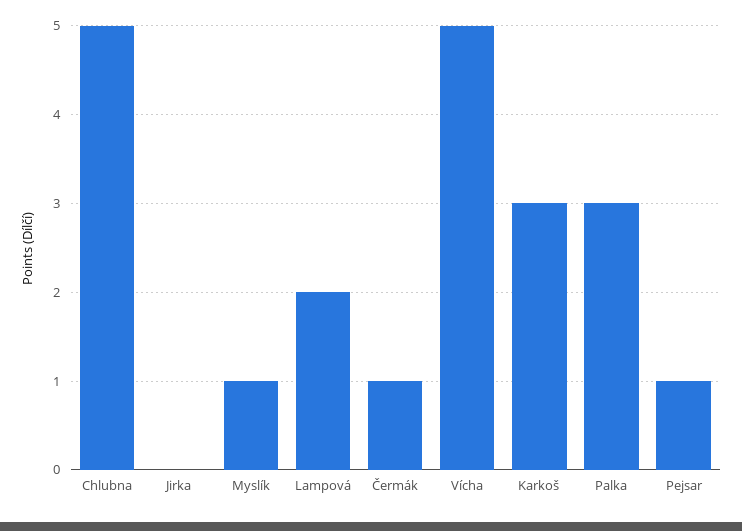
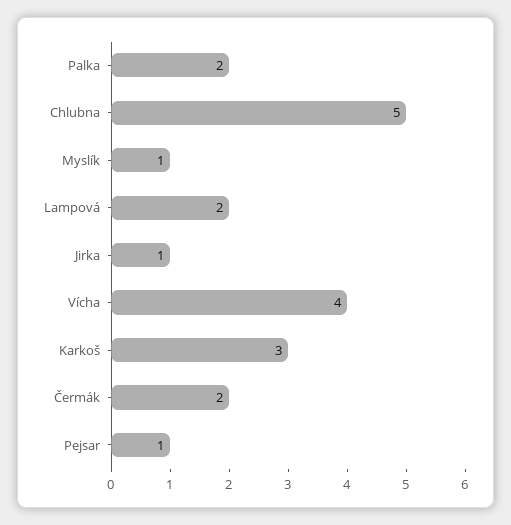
Jirka: 0 -> 1
Čermák: 1 -> 2
Vícha: 5 -> 4
Palka: 3 -> 2

